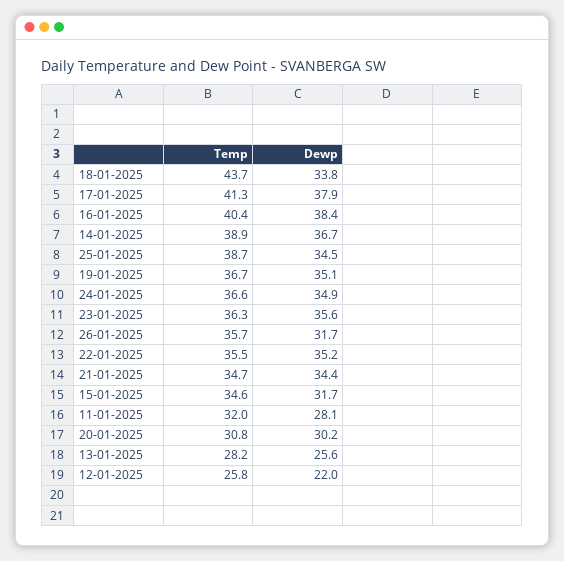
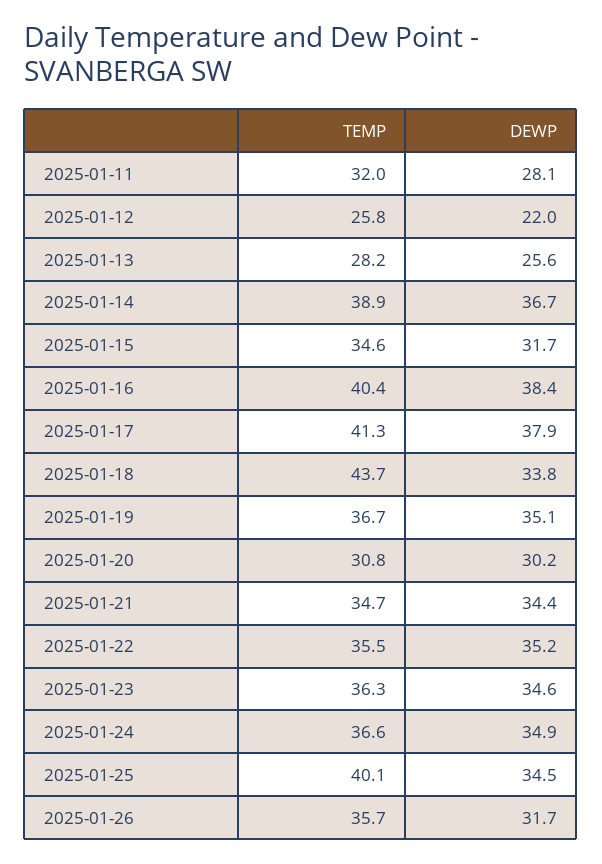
Temp, 25-01-2025: 38.7 -> 40.1
Dewp, 23-01-2025: 35.6 -> 34.6

